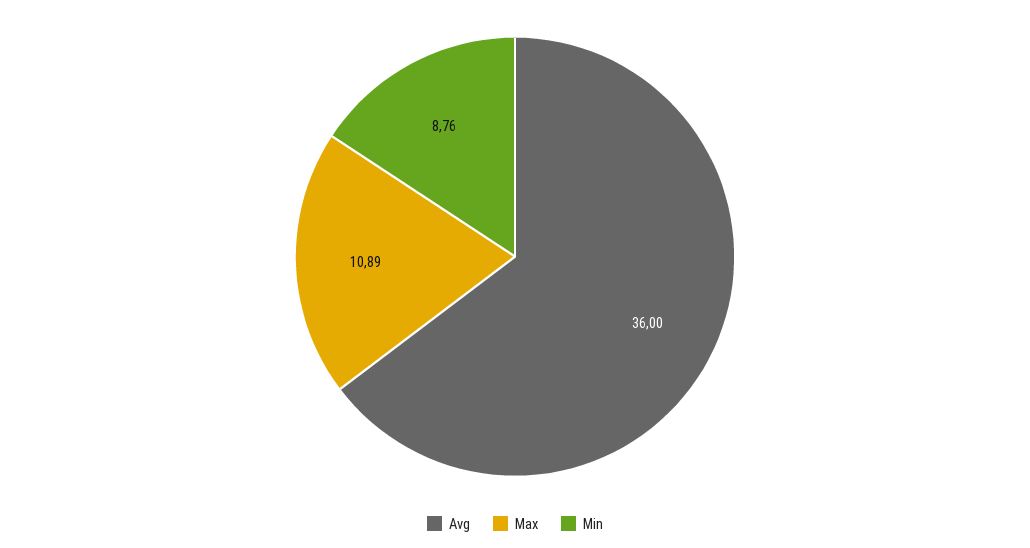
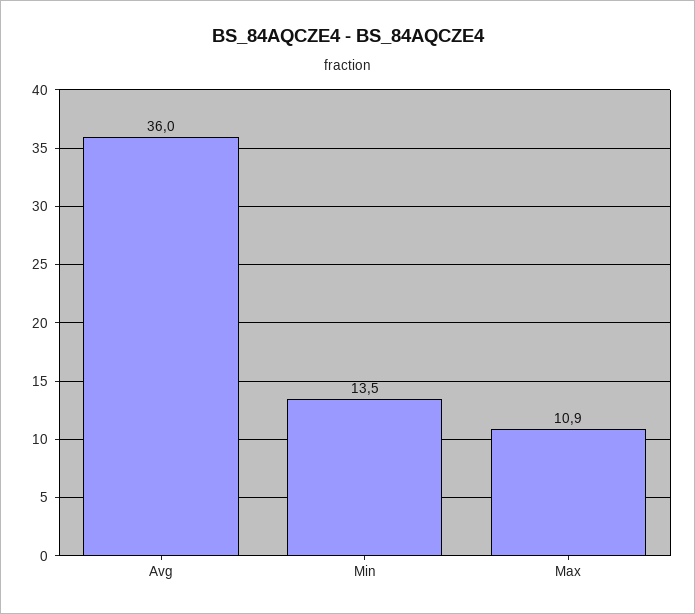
Min: 8.76 -> 13.5

